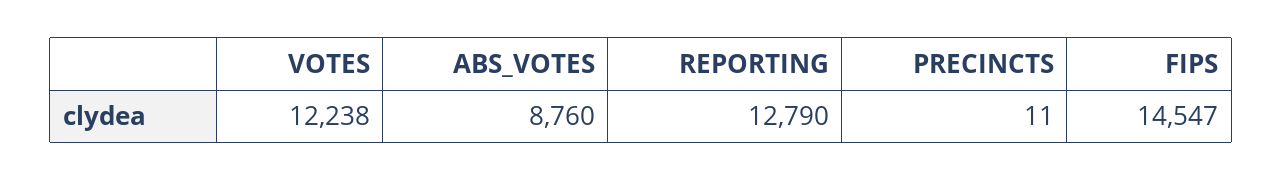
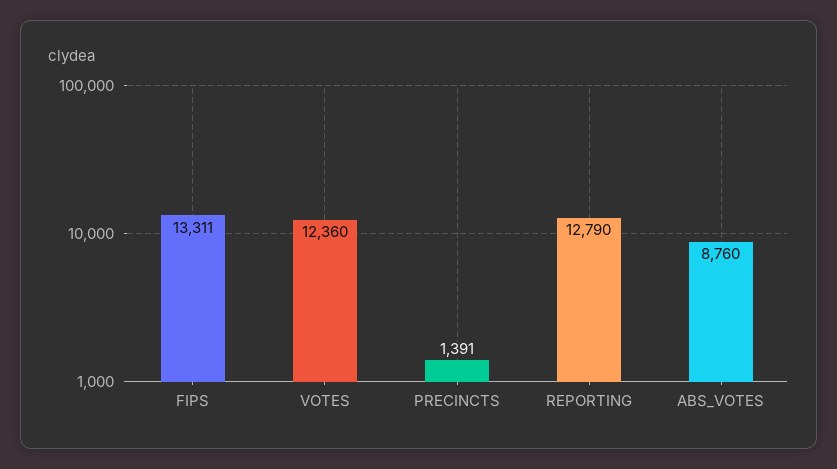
VOTES: 12238 -> 12360
PRECINCTS: 11 -> 1391
FIPS: 14547 -> 13311

